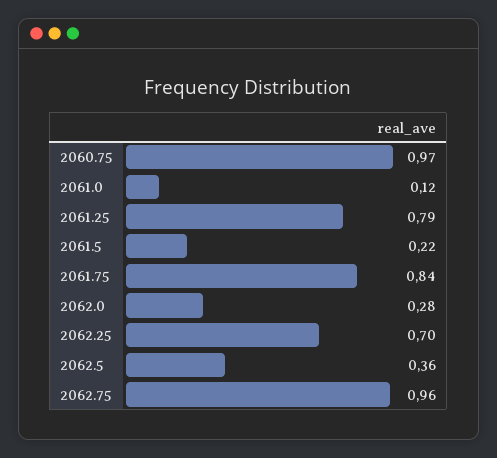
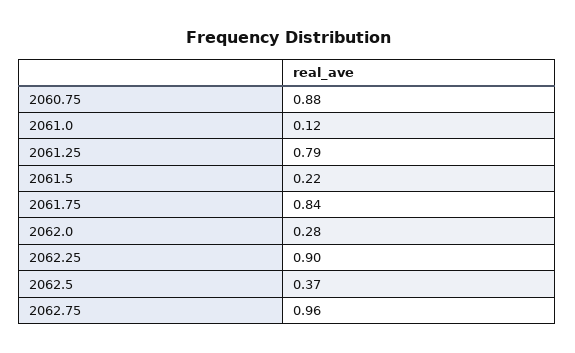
2060.75: 0.97 -> 0.88
2062.25: 0.7 -> 0.9
2062.5: 0.36 -> 0.37

